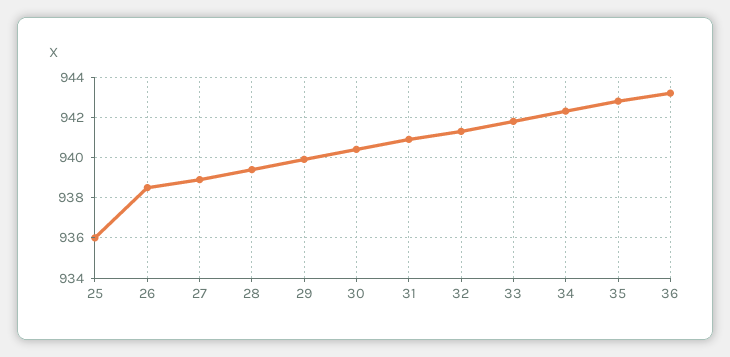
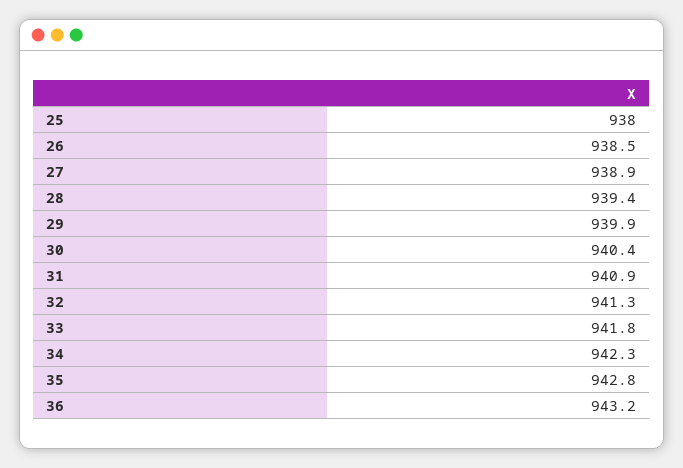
25: 936 -> 938

